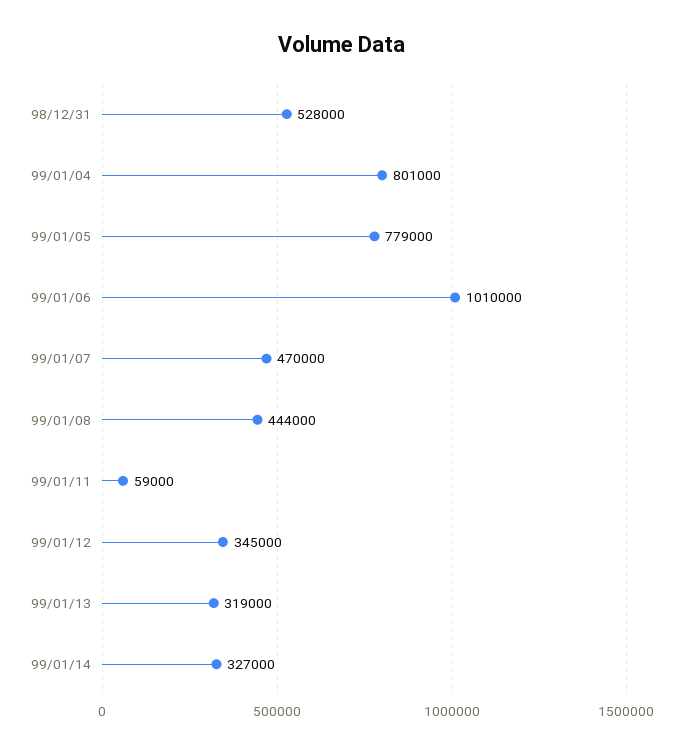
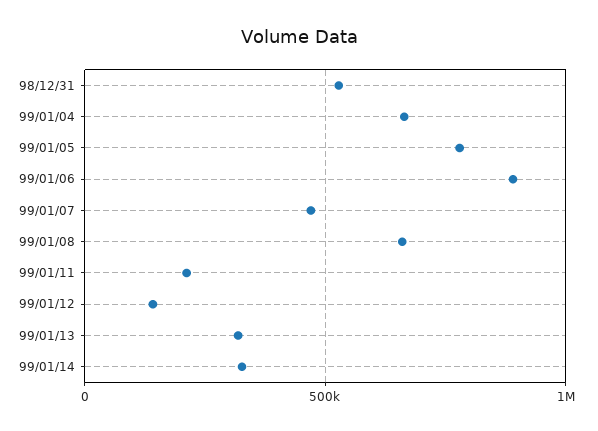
99/01/04: 801000 -> 650000
99/01/06: 1010000 -> 900000
99/01/08: 444000 -> 650000
99/01/11: 59000 -> 200000
99/01/12: 345000 -> 150000

